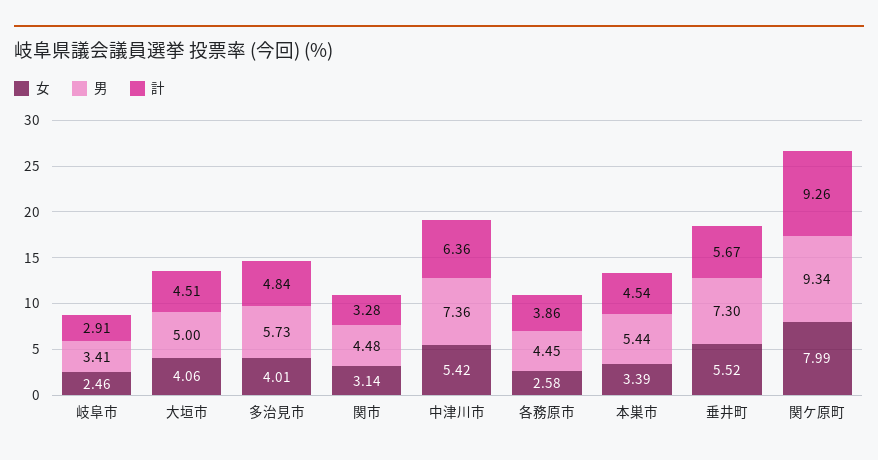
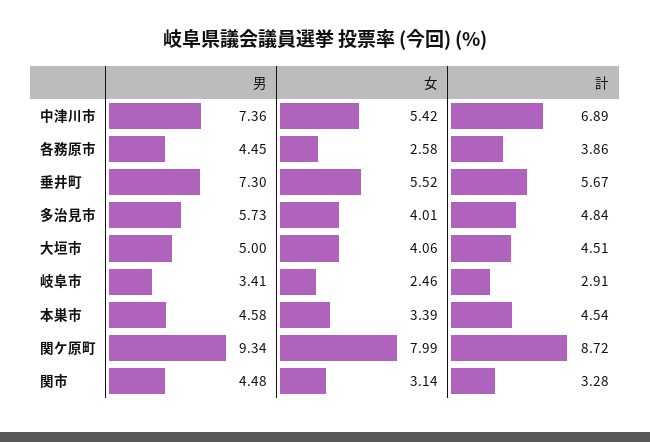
計, 中津川市: 6.36 -> 6.89
男, 本巣市: 5.44 -> 4.58
計, 関ケ原町: 9.26 -> 8.72

